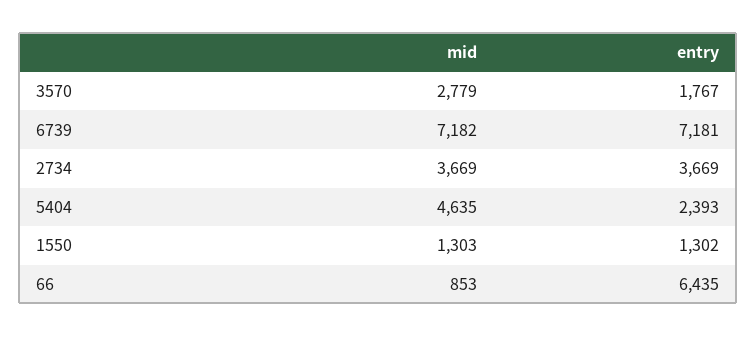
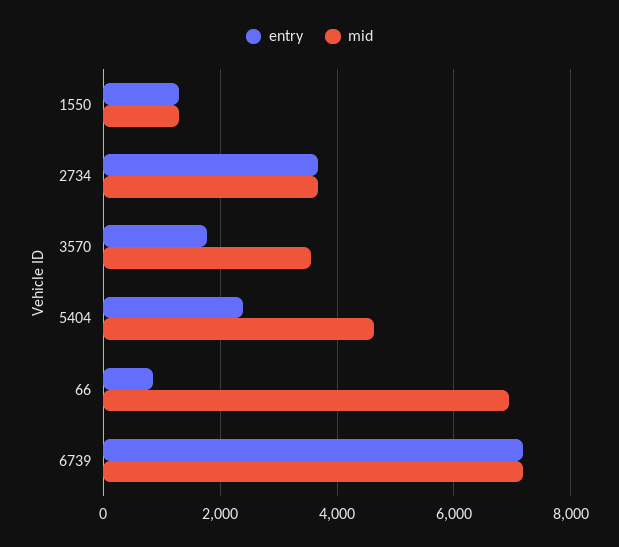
mid, 3570: 2779 -> 3600
mid, 66: 853 -> 7000
entry, 66: 6435 -> 800

